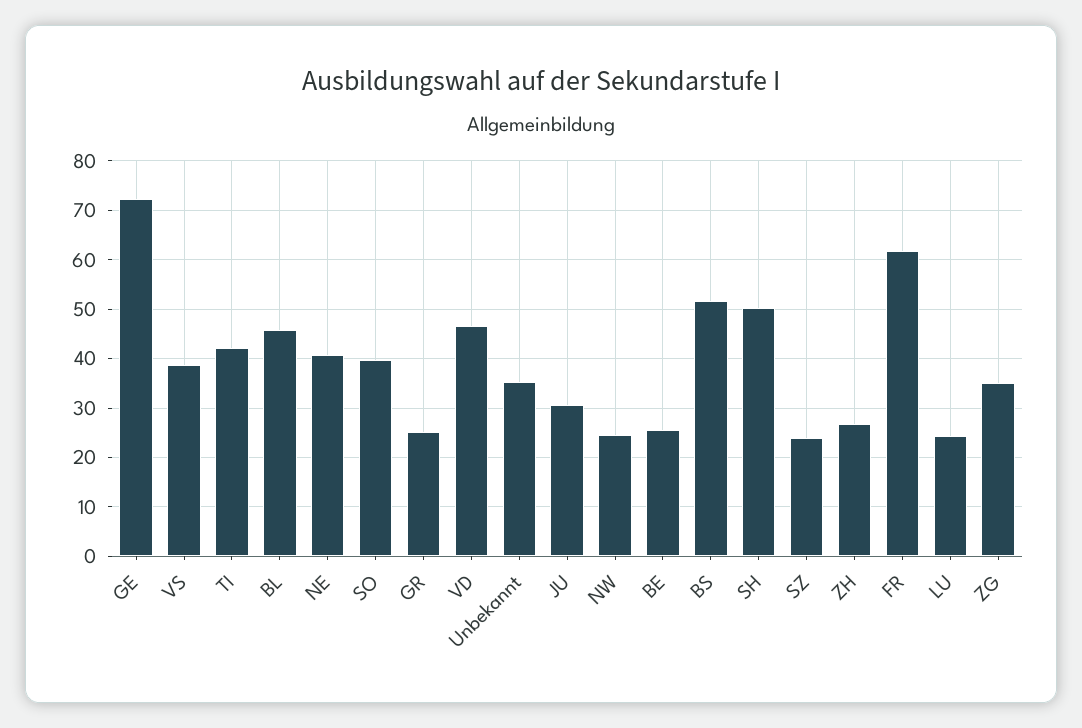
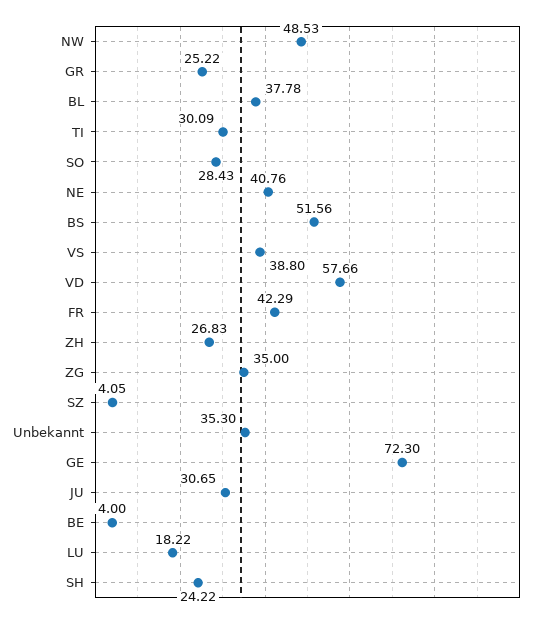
TI: 42 -> 30.09
BL: 46 -> 37.78
SO: 40 -> 28.43
VD: 46 -> 57.66
NW: 24 -> 48.53
BE: 26 -> 4
SH: 50 -> 24.22
SZ: 24 -> 4.05
FR: 62 -> 42.29
LU: 24 -> 18.22

